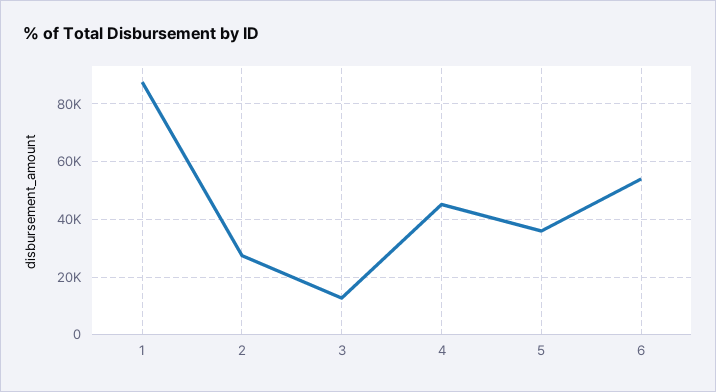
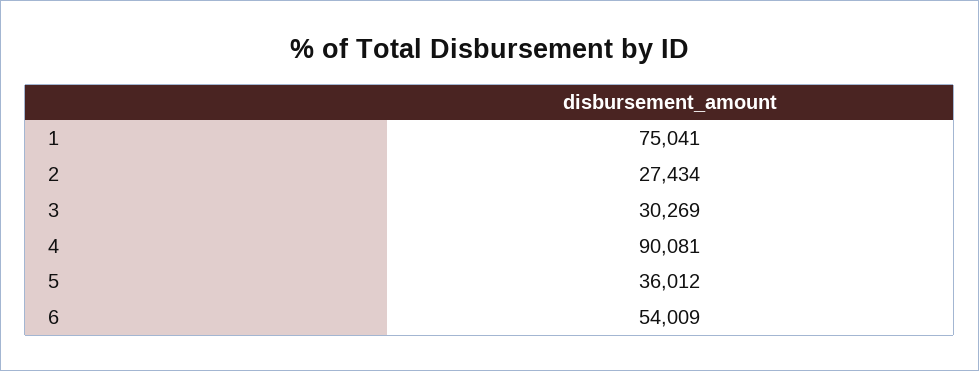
1: 87500 -> 75041
3: 12500 -> 30269
4: 45000 -> 90081

